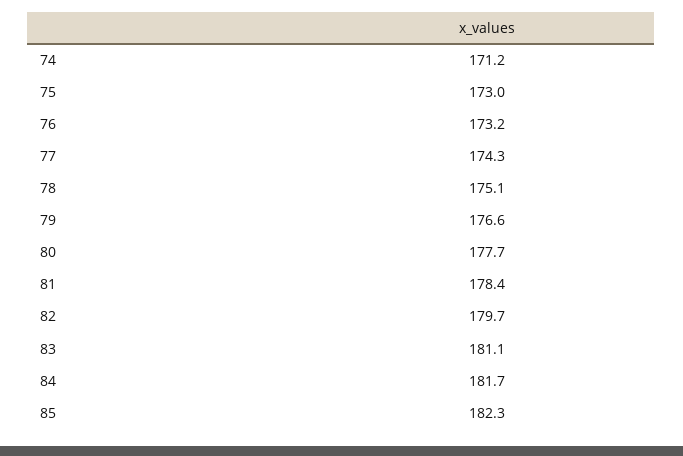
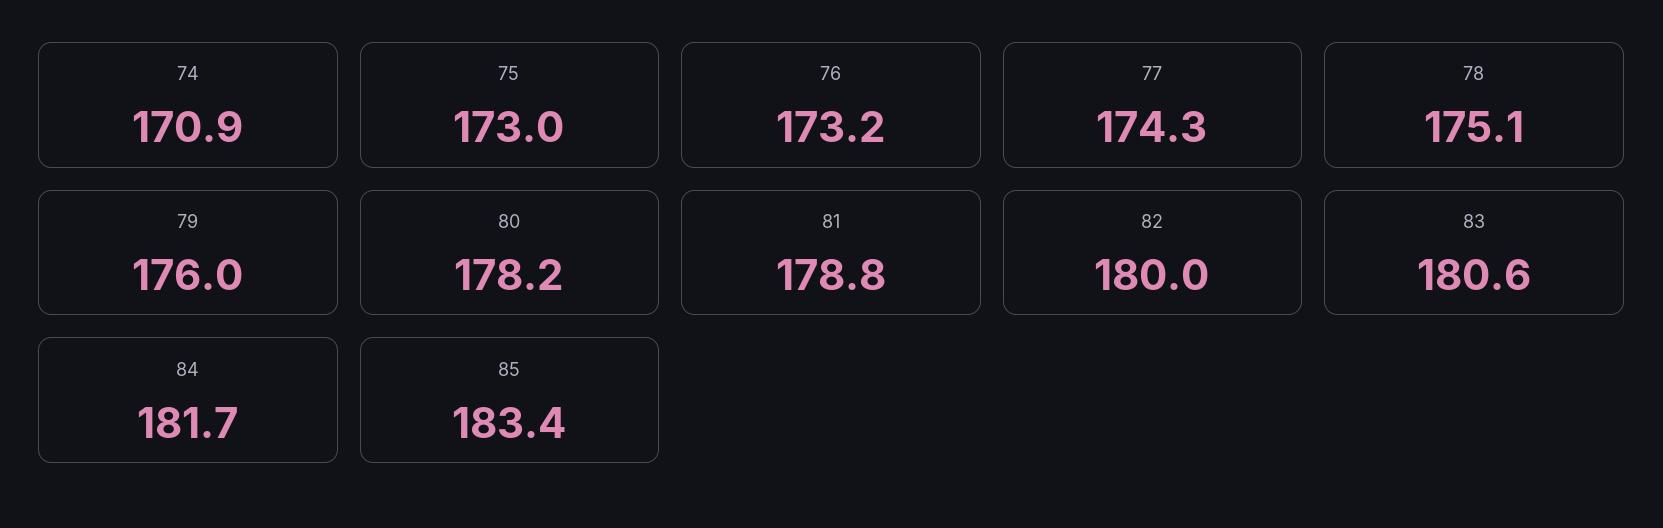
74: 171.2 -> 170.9
79: 176.6 -> 176
80: 177.7 -> 178.2
81: 178.4 -> 178.8
82: 179.7 -> 180
83: 181.1 -> 180.6
85: 182.3 -> 183.4

